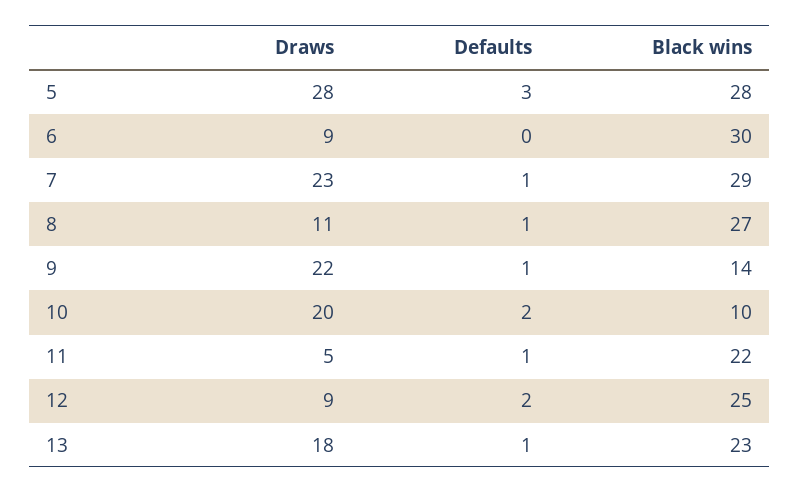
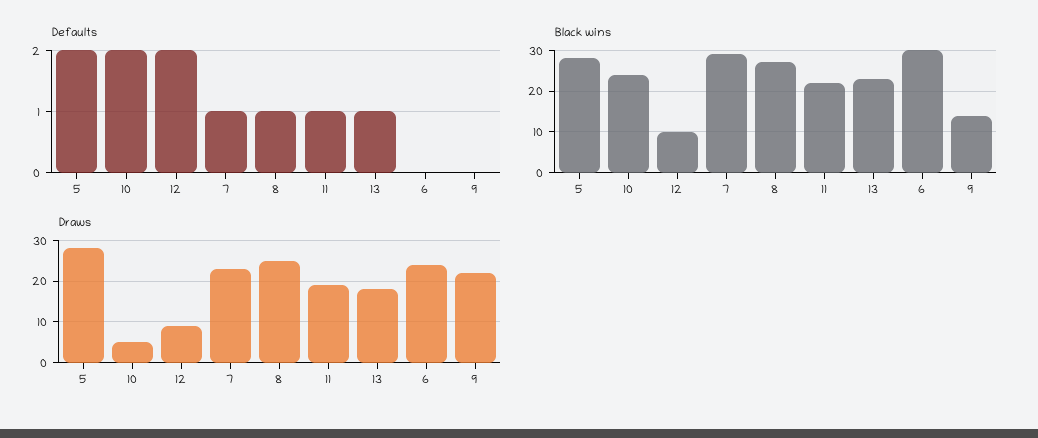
Defaults, 5: 3 -> 2
Draws, 6: 9 -> 25
Draws, 8: 11 -> 25
Defaults, 9: 1 -> 0
Draws, 10: 20 -> 5
Black wins, 10: 10 -> 25
Draws, 11: 5 -> 20
Black wins, 12: 25 -> 10

